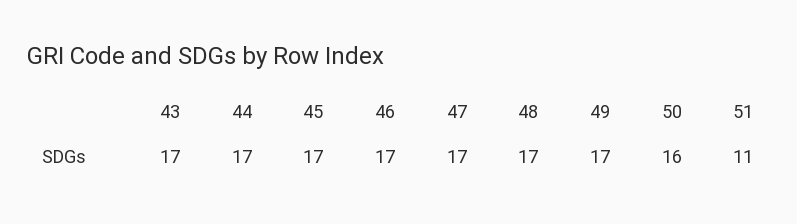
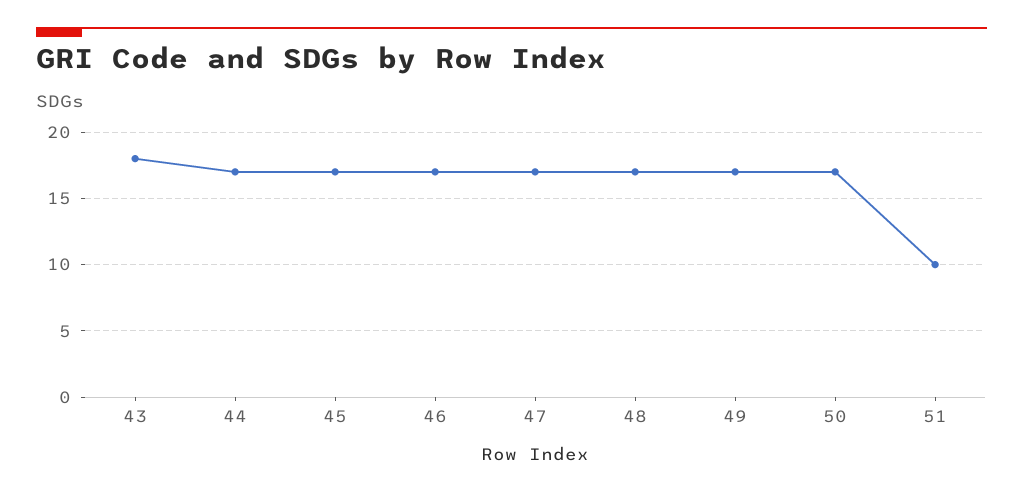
43: 17 -> 18
50: 16 -> 17
51: 11 -> 10

